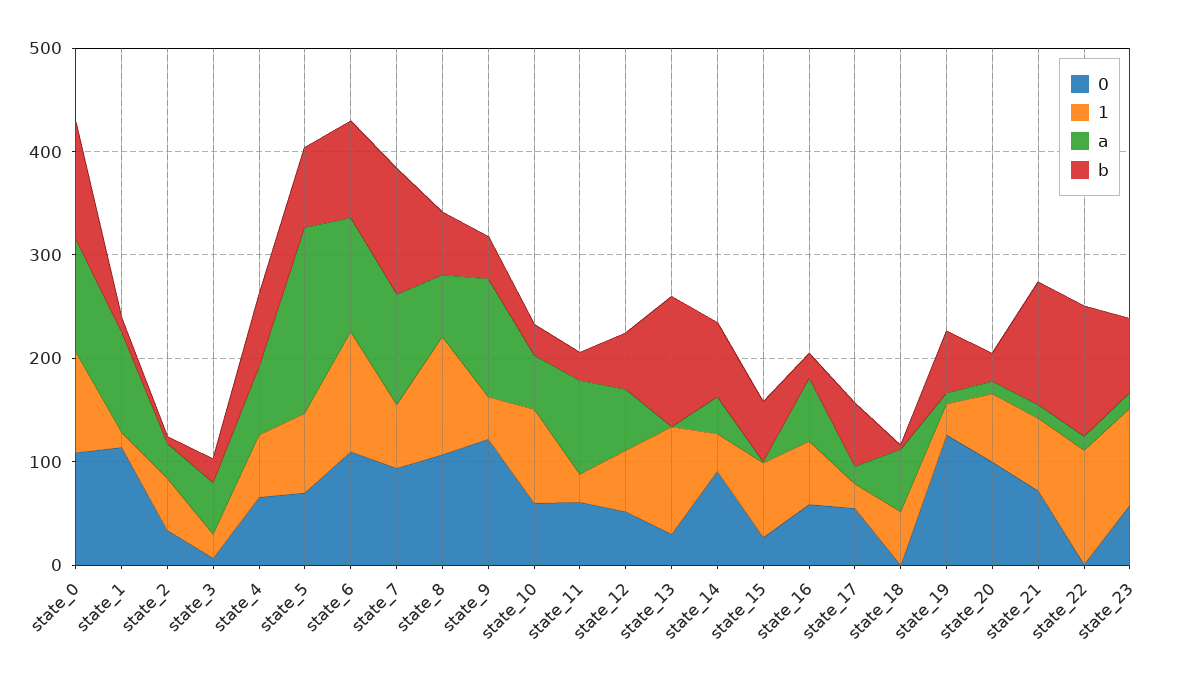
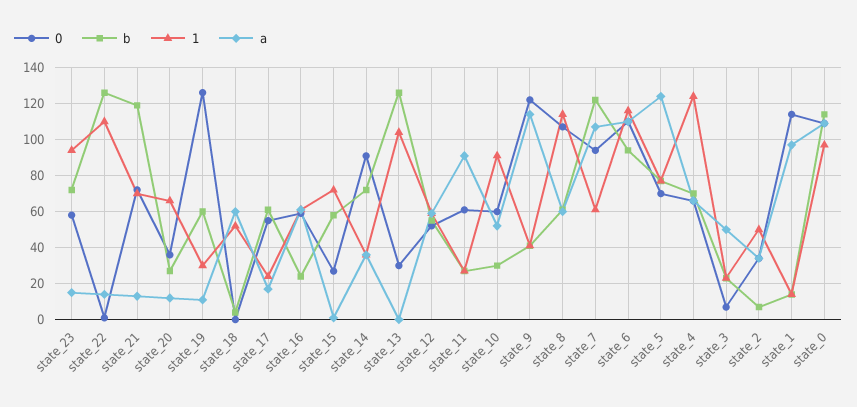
1, state_4: 60 -> 125
a, state_5: 180 -> 125
0, state_20: 100 -> 35

